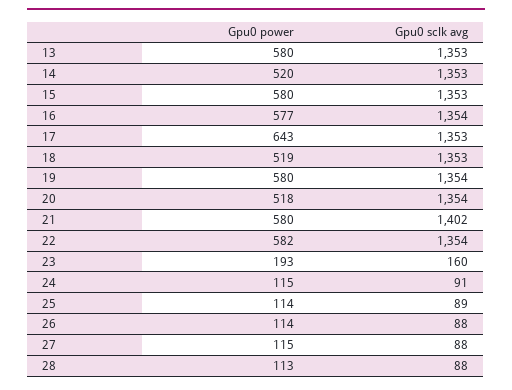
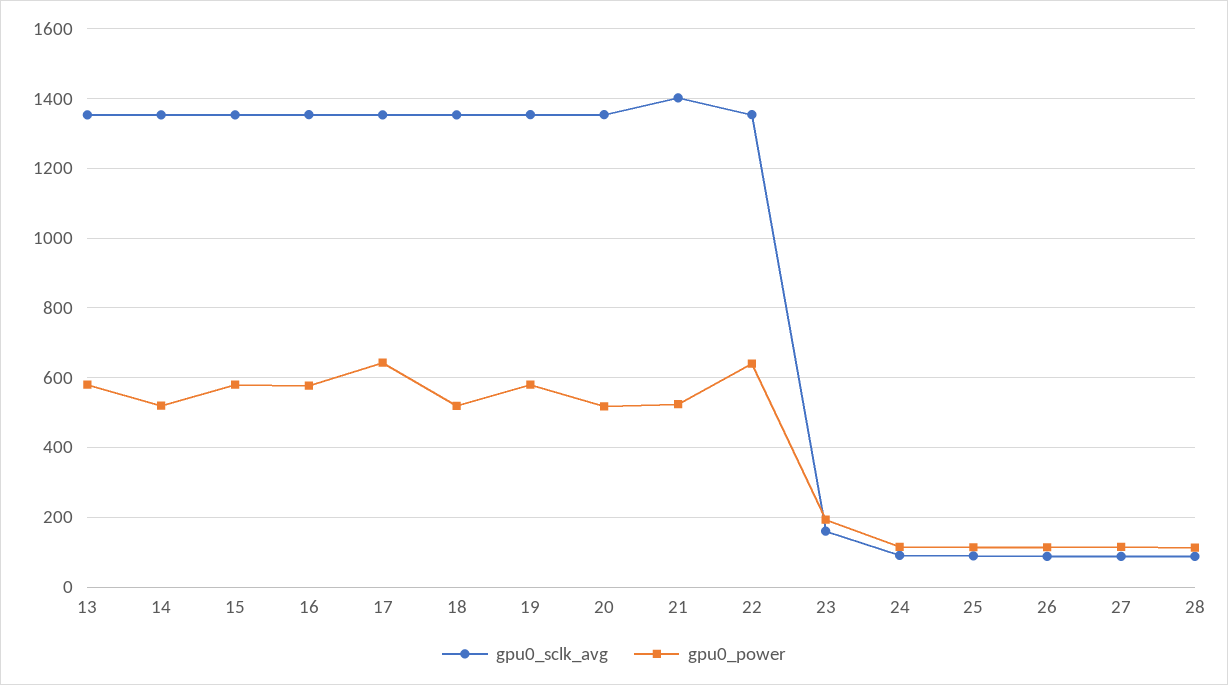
Gpu0 power, 21: 580 -> 520
Gpu0 power, 22: 582 -> 640

